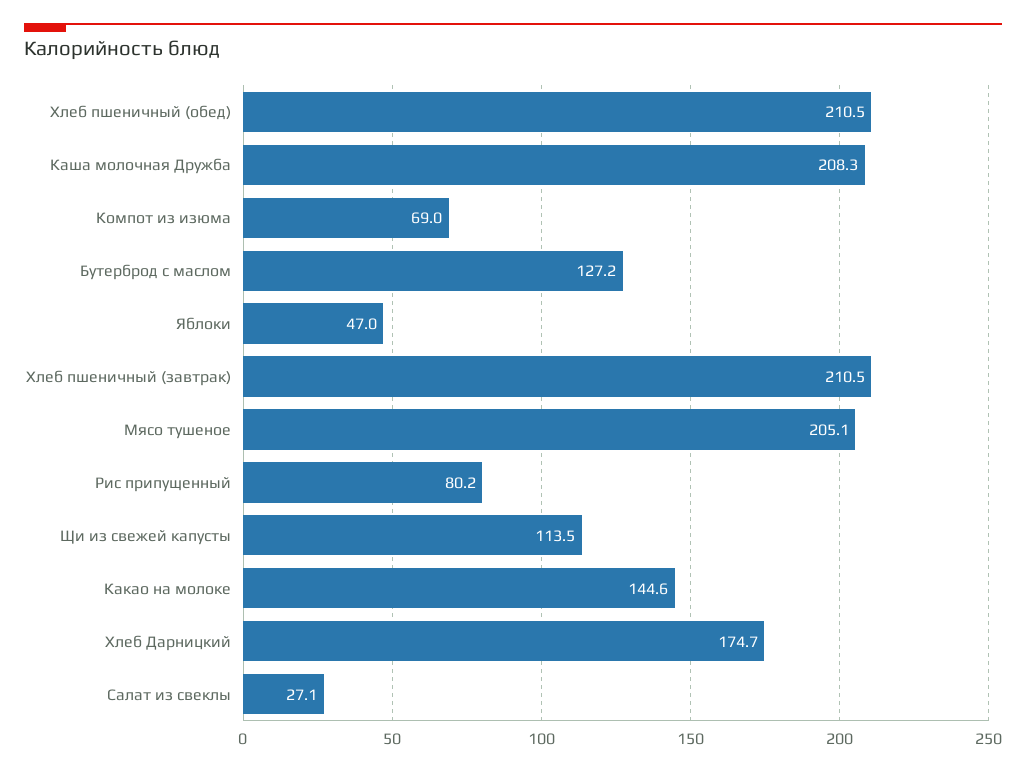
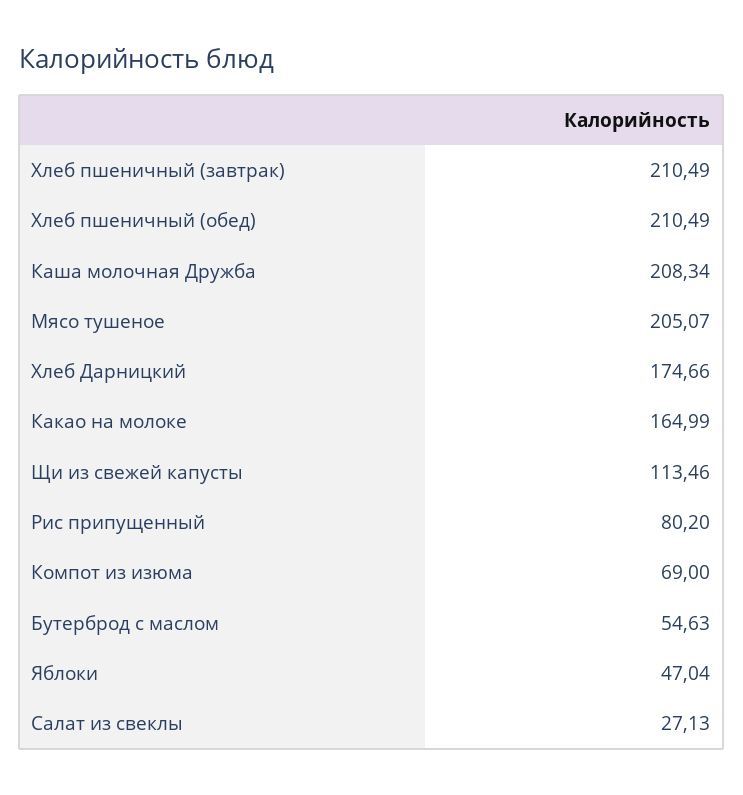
Бутерброд с маслом: 127.2 -> 54.63
Какао на молоке: 144.6 -> 164.99

